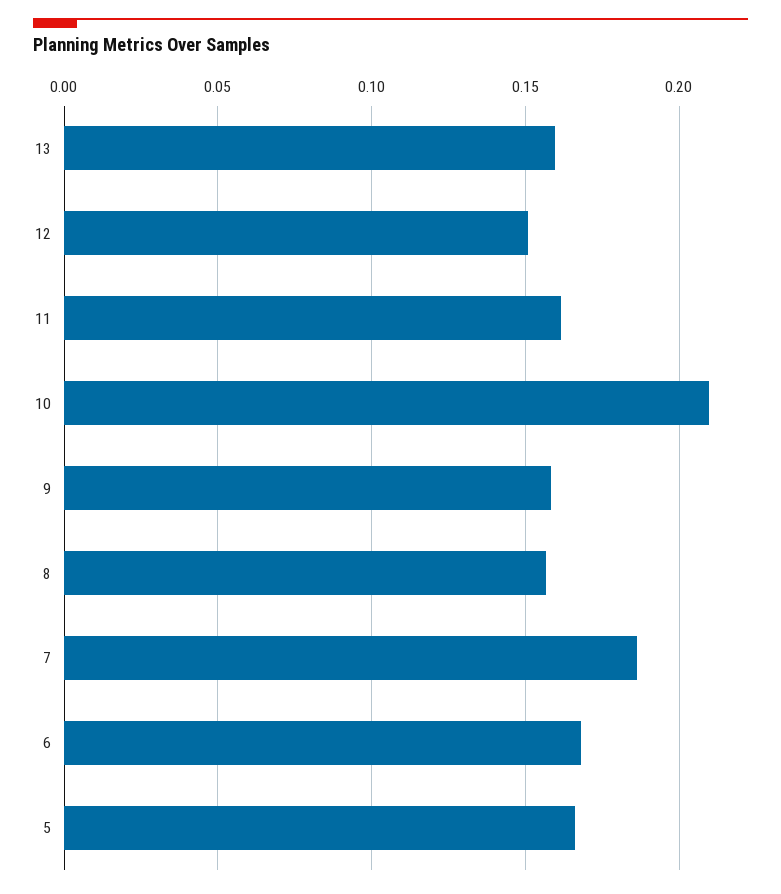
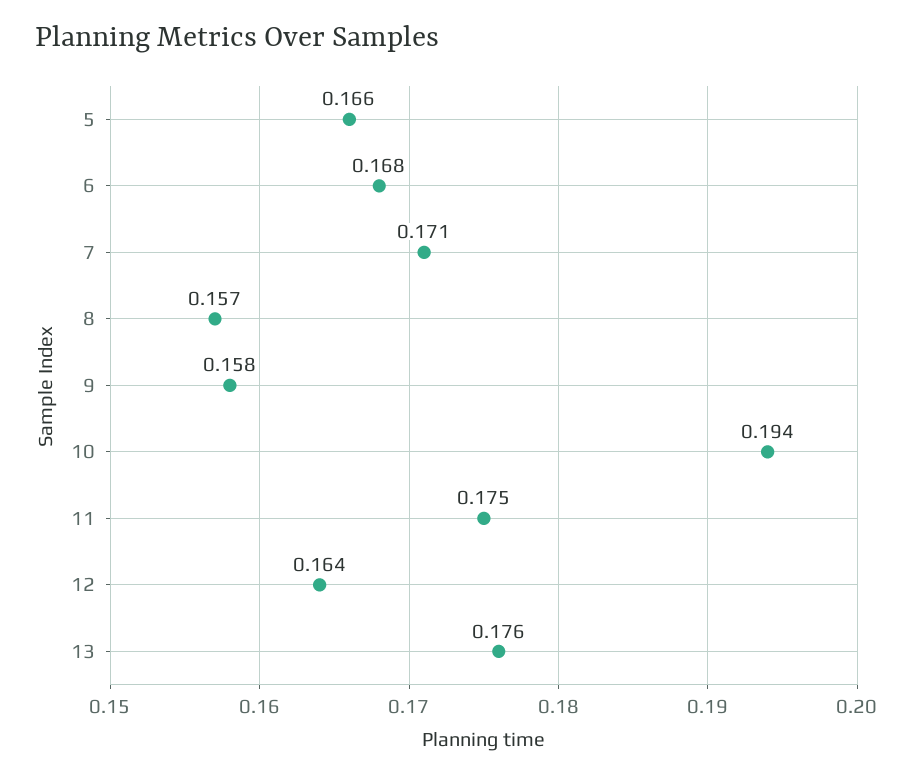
13: 0.16 -> 0.176
12: 0.15 -> 0.164
11: 0.16 -> 0.175
10: 0.21 -> 0.194
7: 0.185 -> 0.171

